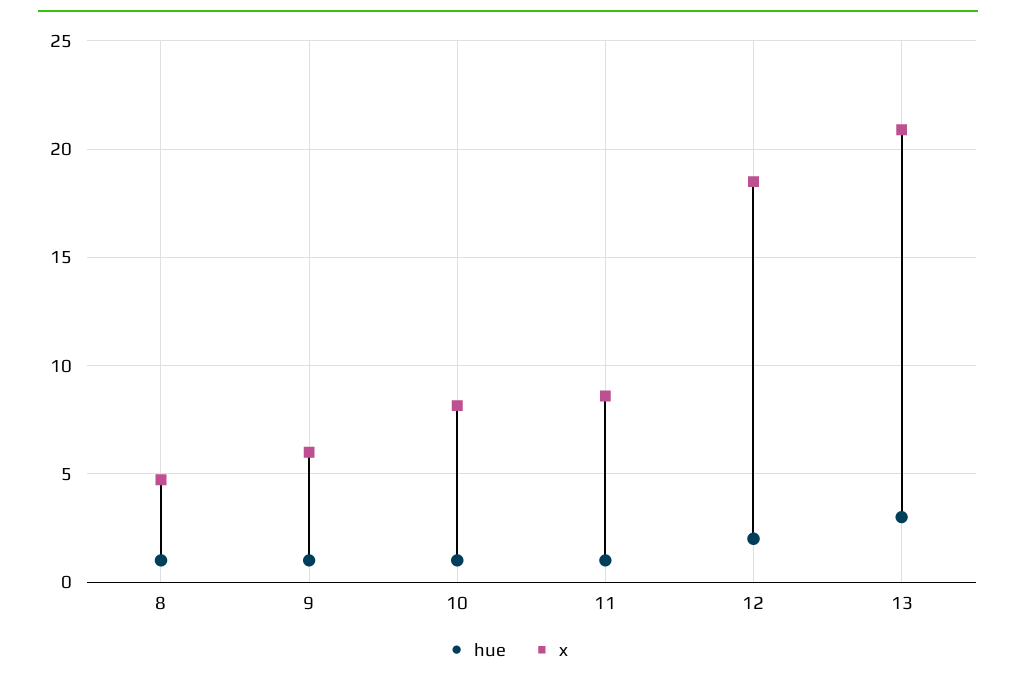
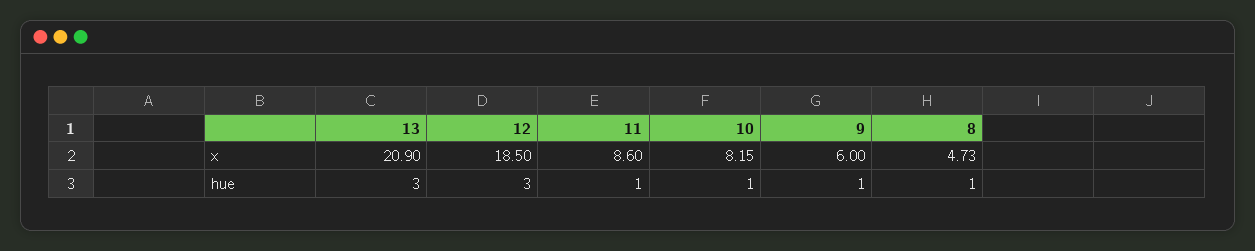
hue, 12: 2 -> 3

